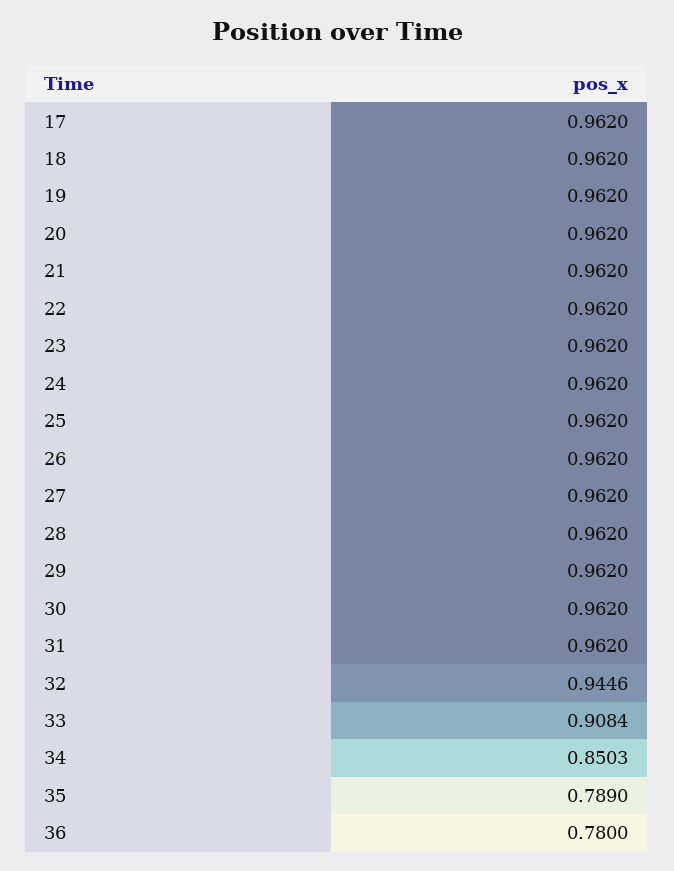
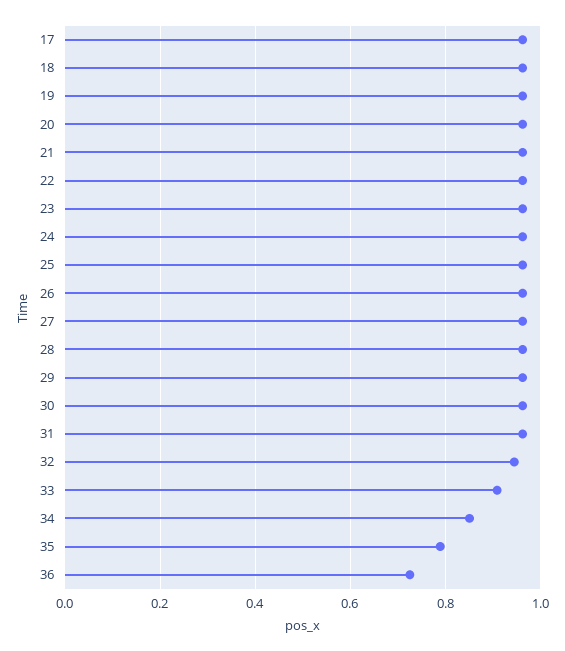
36: 0.78 -> 0.72

